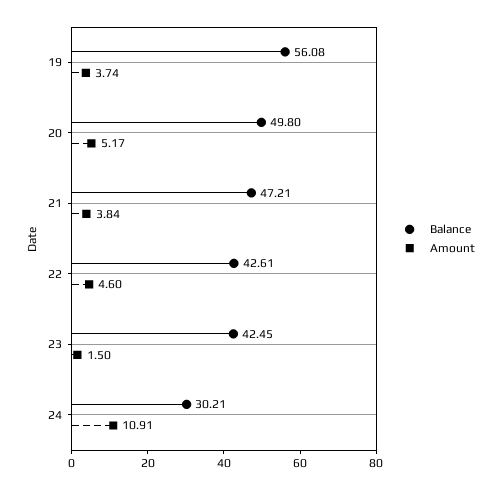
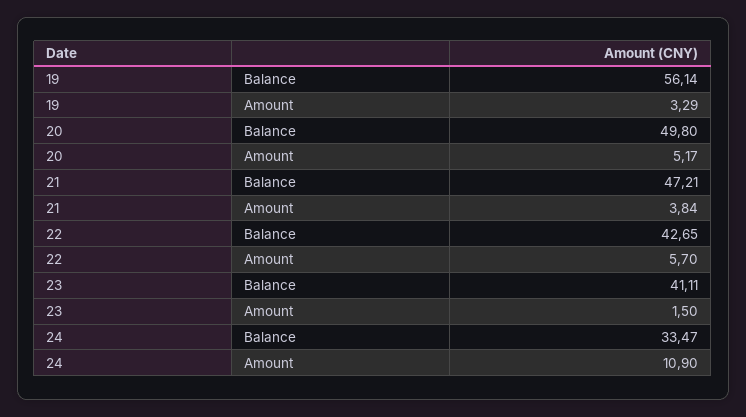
Balance, 19: 56.08 -> 56.14
Amount, 19: 3.74 -> 3.29
Balance, 22: 42.61 -> 42.65
Amount, 22: 4.6 -> 5.7
Balance, 23: 42.45 -> 41.11
Balance, 24: 30.21 -> 33.47
Amount, 24: 10.91 -> 10.9

